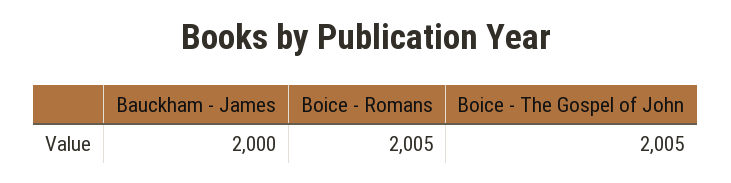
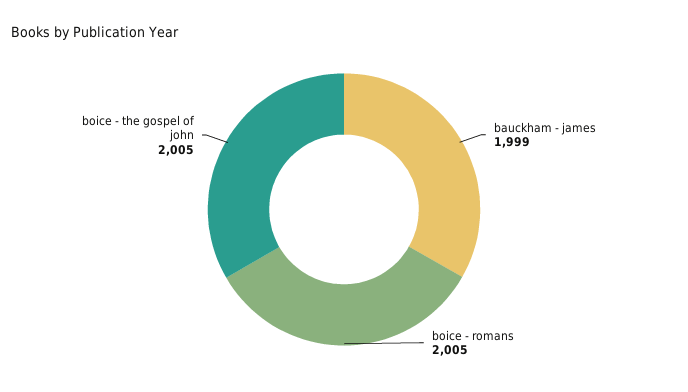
Bauckham - James: 2000 -> 1999

